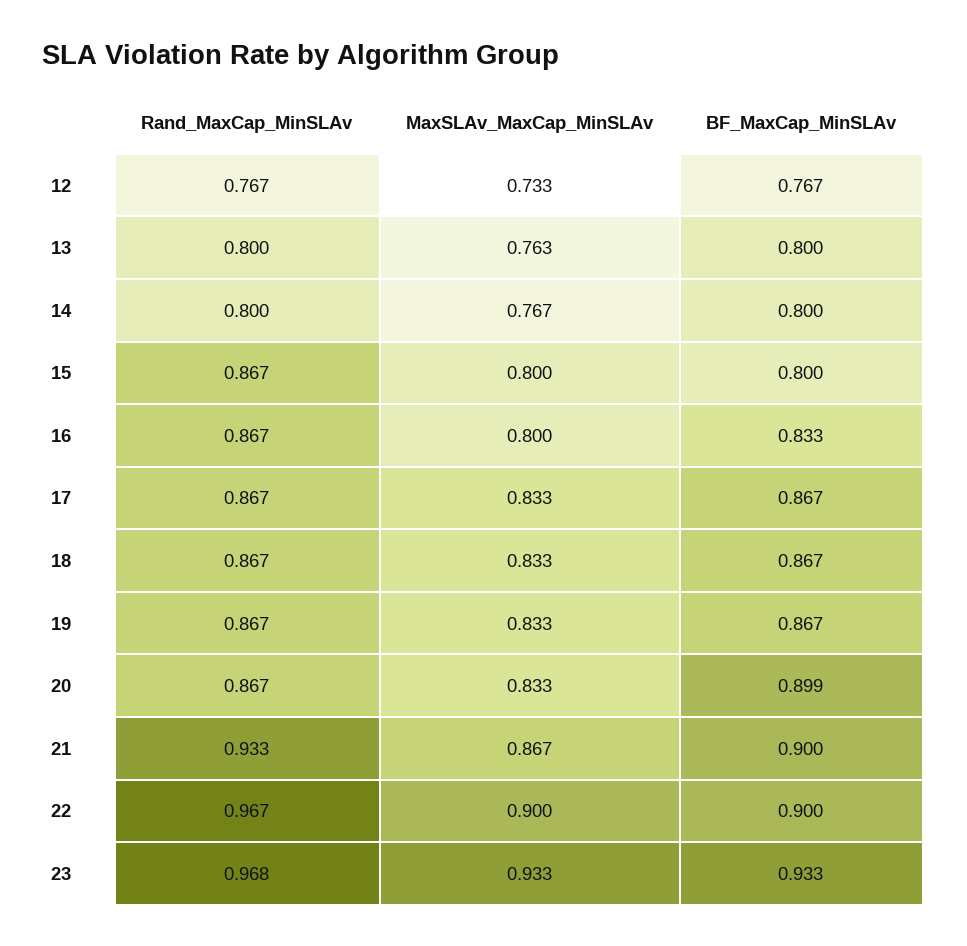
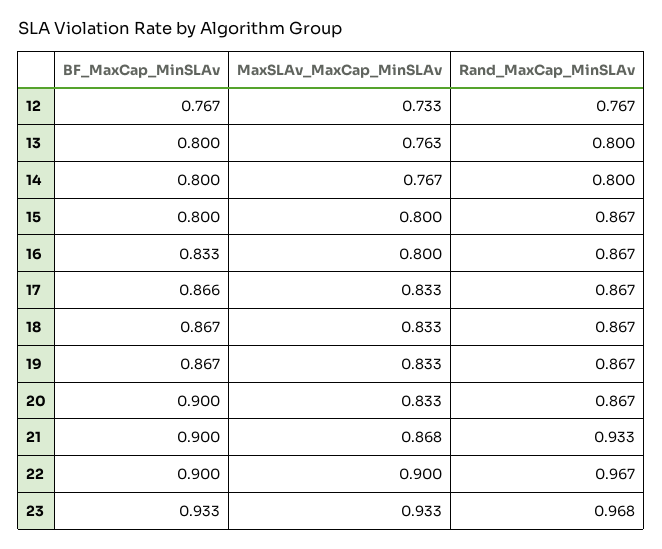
BF_MaxCap_MinSLAv, 17: 0.867 -> 0.866
BF_MaxCap_MinSLAv, 20: 0.899 -> 0.9
MaxSLAv_MaxCap_MinSLAv, 21: 0.867 -> 0.868

